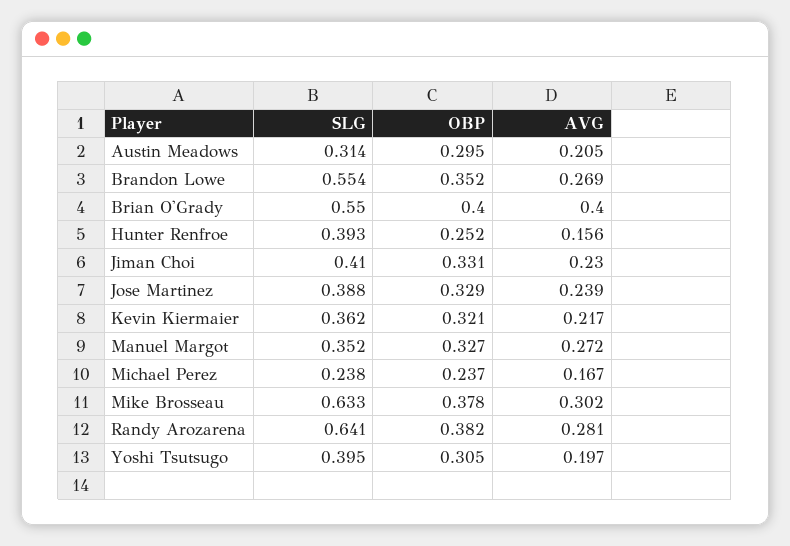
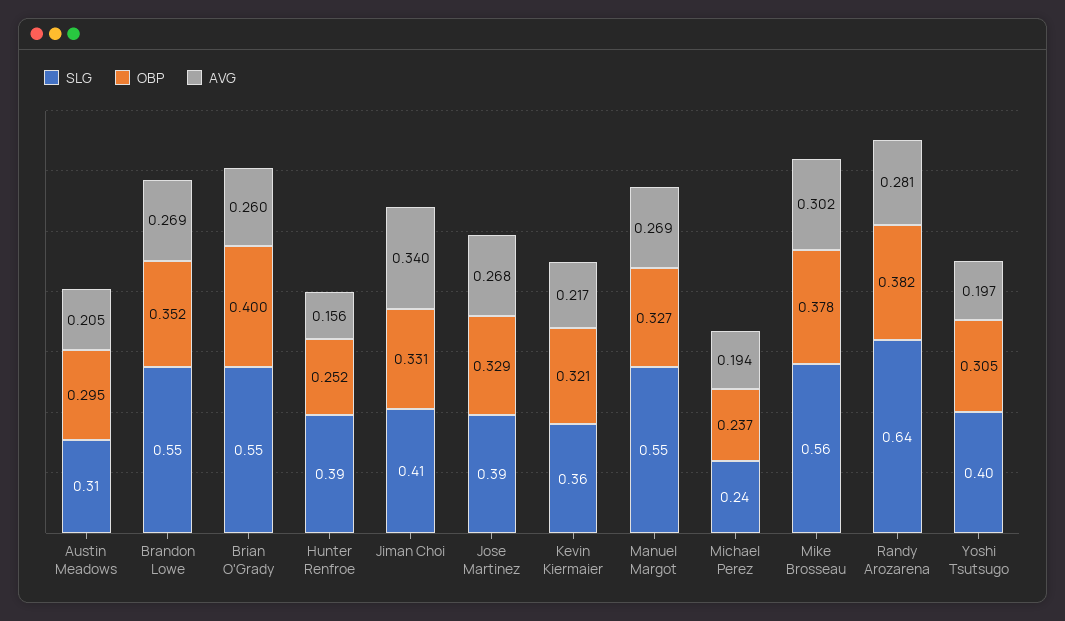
AVG, Brian O'Grady: 0.4 -> 0.26
AVG, Jiman Choi: 0.23 -> 0.34
AVG, Jose Martinez: 0.239 -> 0.268
SLG, Manuel Margot: 0.352 -> 0.55
AVG, Manuel Margot: 0.272 -> 0.269
AVG, Michael Perez: 0.167 -> 0.194
SLG, Mike Brosseau: 0.633 -> 0.56

